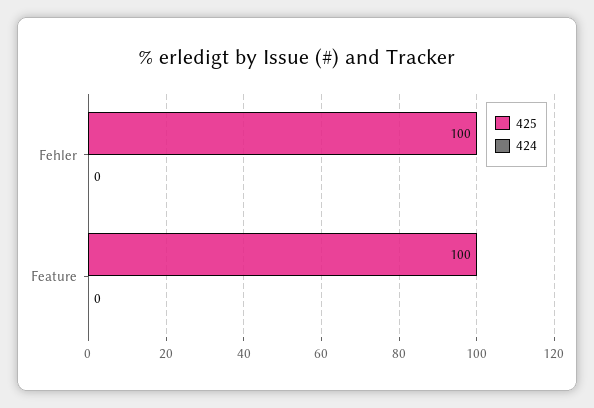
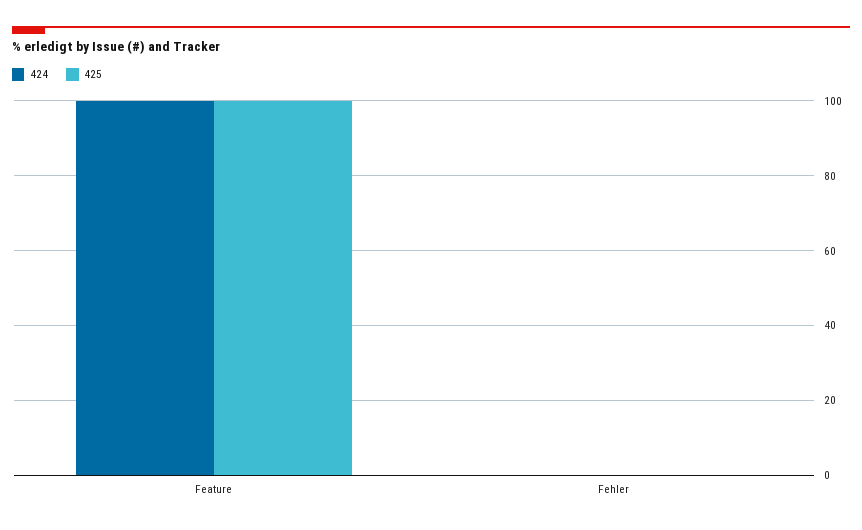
425, Fehler: 100 -> 0
424, Feature: 0 -> 100

